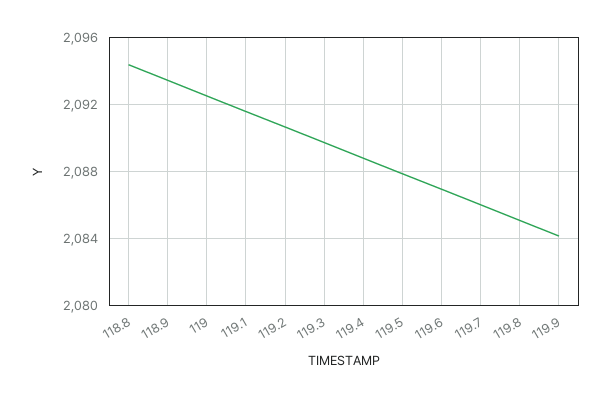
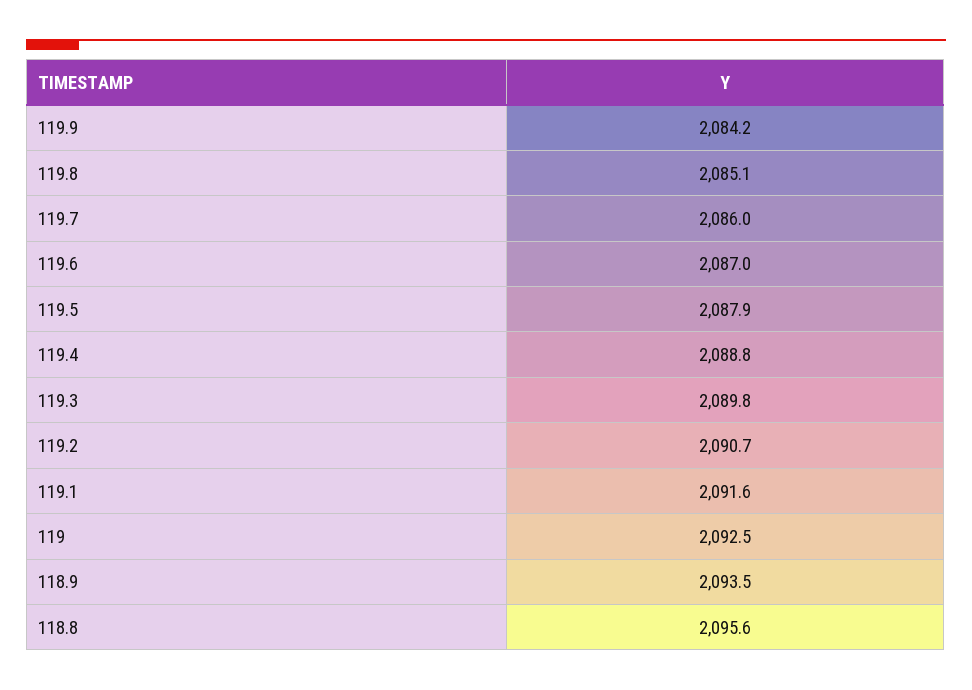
118.8: 2094.5 -> 2095.6

